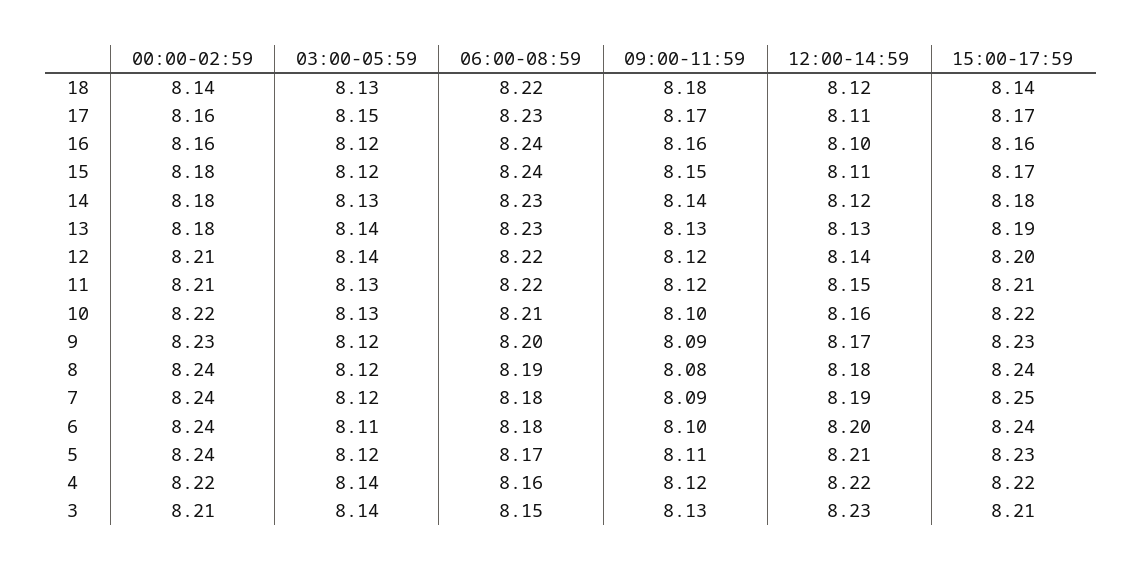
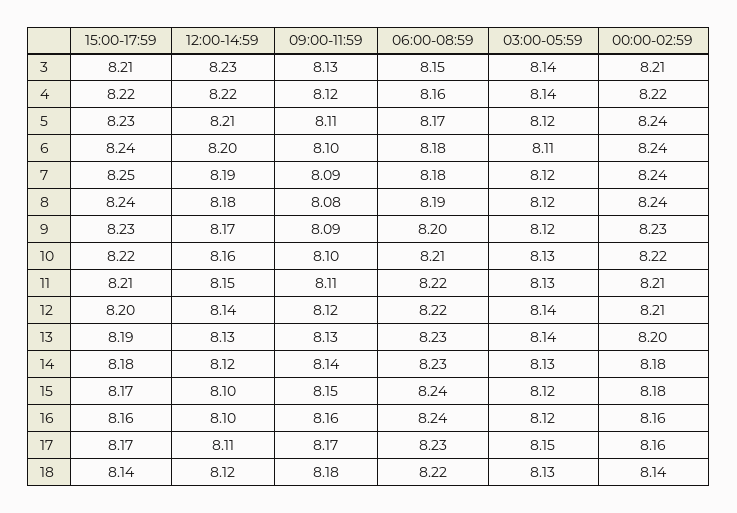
12:00-14:59, 15: 8.11 -> 8.1
00:00-02:59, 13: 8.18 -> 8.2
09:00-11:59, 11: 8.12 -> 8.11

